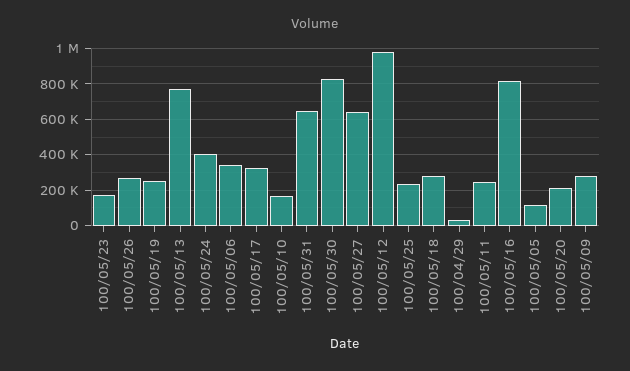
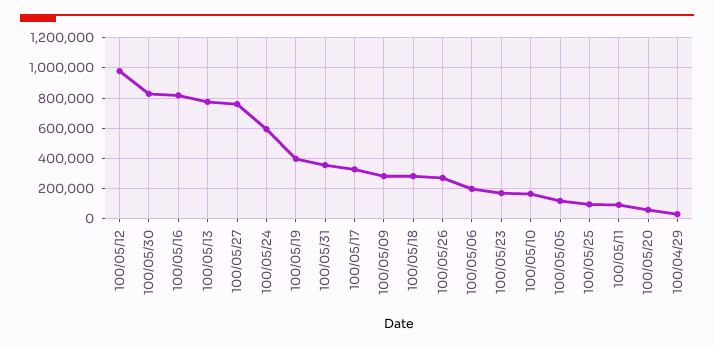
100/05/19: 250000 -> 400000
100/05/24: 400000 -> 600000
100/05/06: 350000 -> 200000
100/05/31: 650000 -> 350000
100/05/27: 650000 -> 750000
100/05/25: 250000 -> 100000
100/05/11: 250000 -> 100000
100/05/20: 200000 -> 50000

